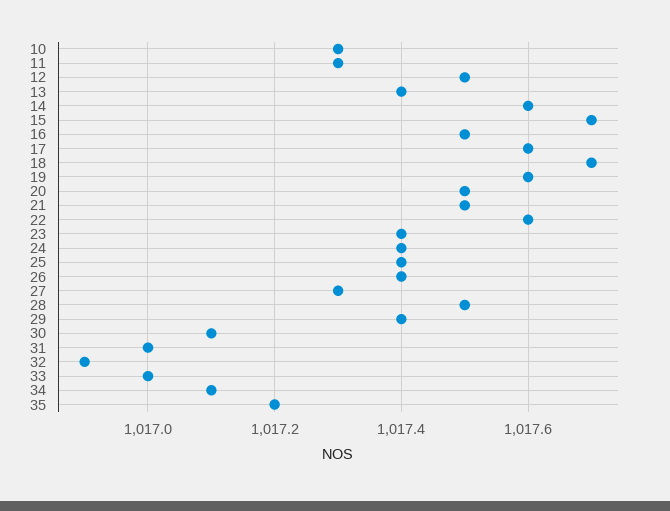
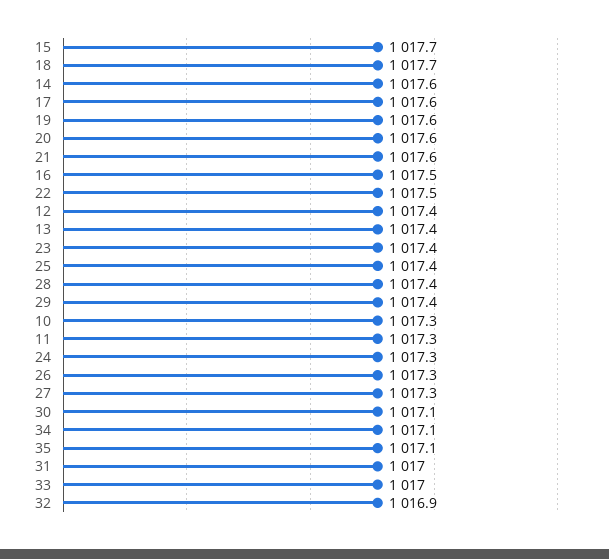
12: 1017.5 -> 1017.4
20: 1017.5 -> 1017.6
21: 1017.5 -> 1017.6
22: 1017.6 -> 1017.5
24: 1017.4 -> 1017.3
26: 1017.4 -> 1017.3
28: 1017.5 -> 1017.4
35: 1017.2 -> 1017.1

